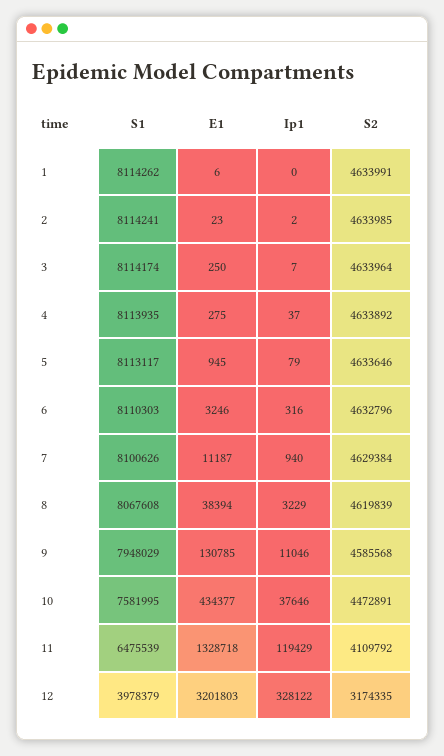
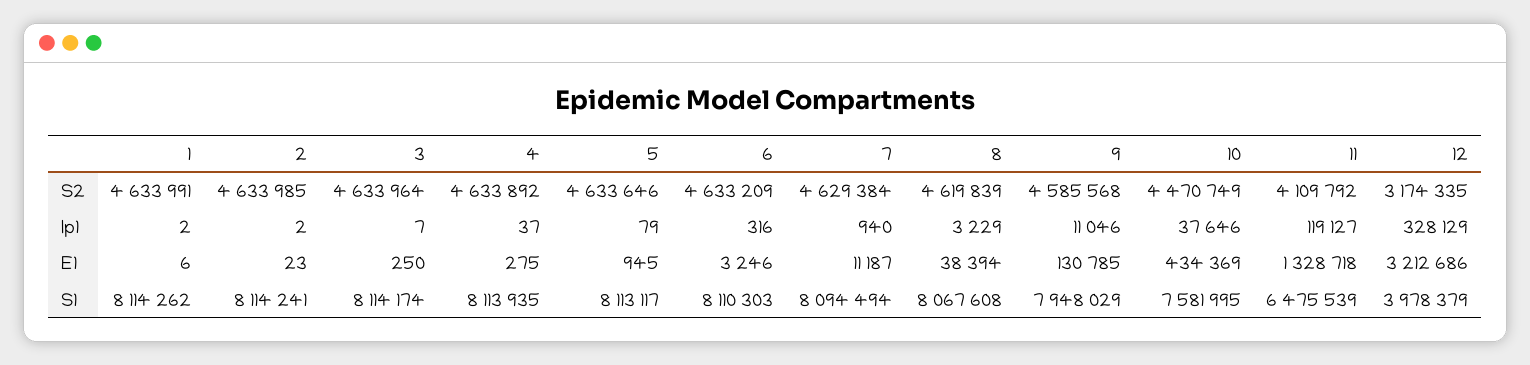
Ip1, 1: 0 -> 2
S2, 6: 4632796 -> 4633209
S1, 7: 8100626 -> 8094494
E1, 10: 434377 -> 434369
S2, 10: 4472891 -> 4470749
Ip1, 11: 119429 -> 119127
E1, 12: 3201803 -> 3212686
Ip1, 12: 328122 -> 328129

